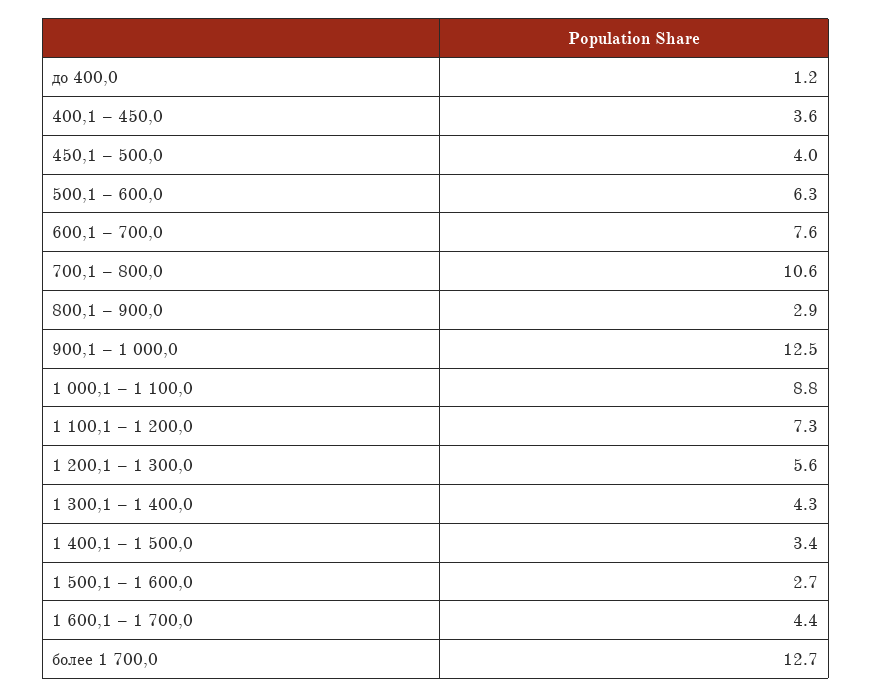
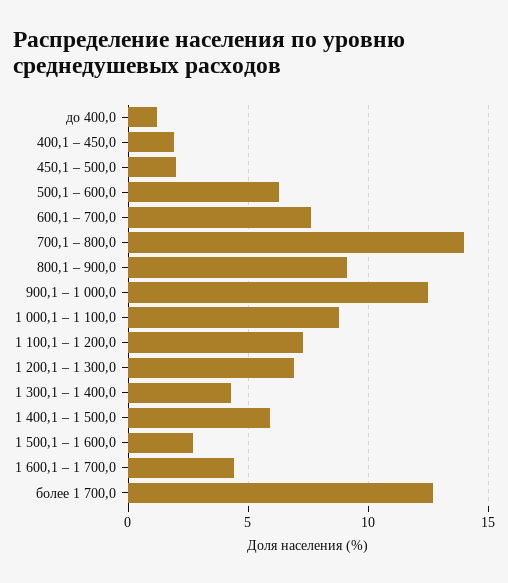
400,1 – 450,0: 3.6 -> 2
450,1 – 500,0: 4 -> 2
700,1 – 800,0: 10.6 -> 14
800,1 – 900,0: 2.9 -> 9
1 200,1 – 1 300,0: 5.6 -> 7
1 400,1 – 1 500,0: 3.4 -> 6

